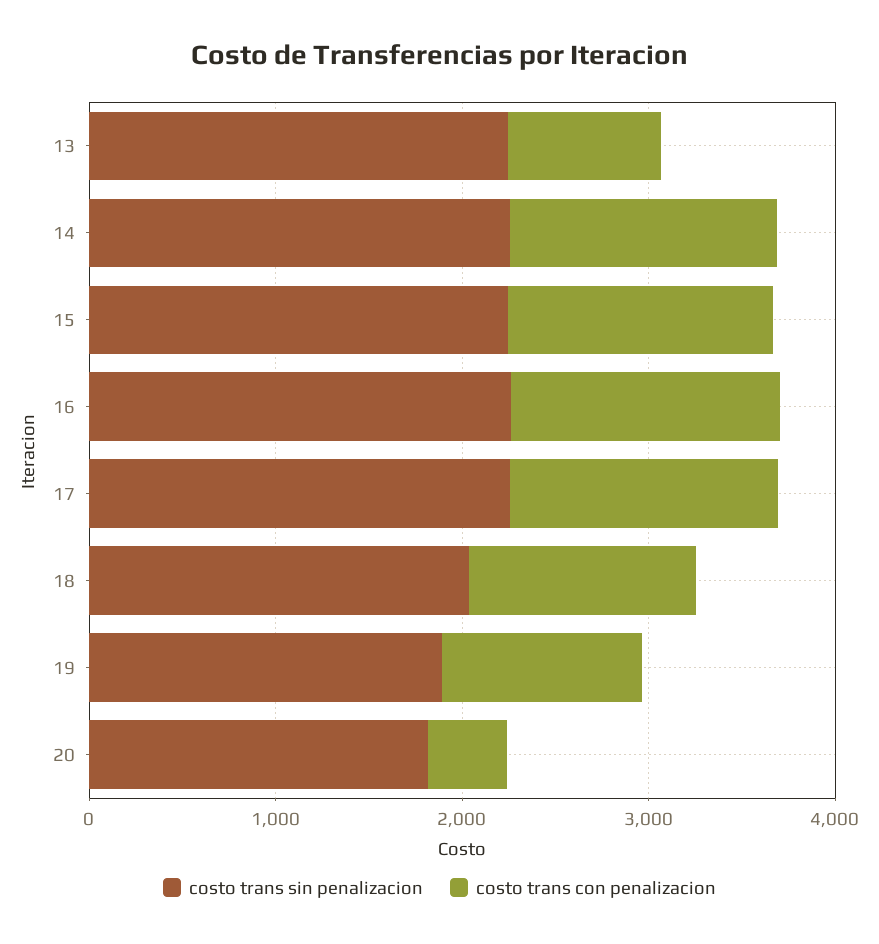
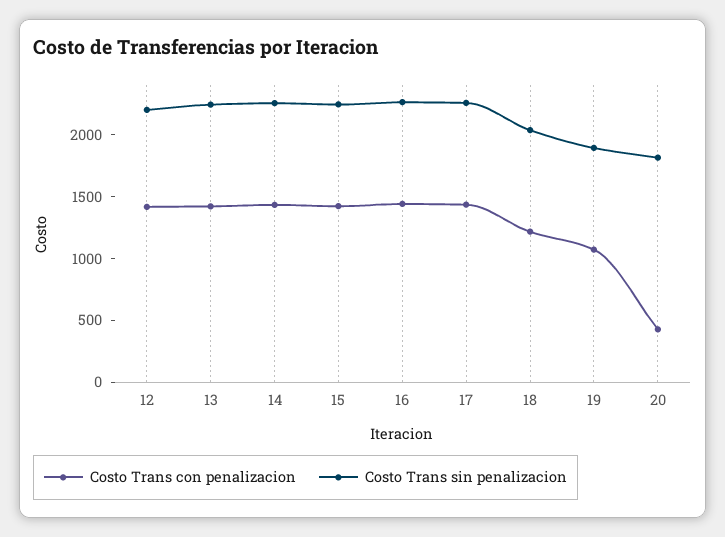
costo trans con penalizacion, 13: 800 -> 1400
costo trans con penalizacion, 12: none -> 1400
costo trans sin penalizacion, 12: none -> 2200

